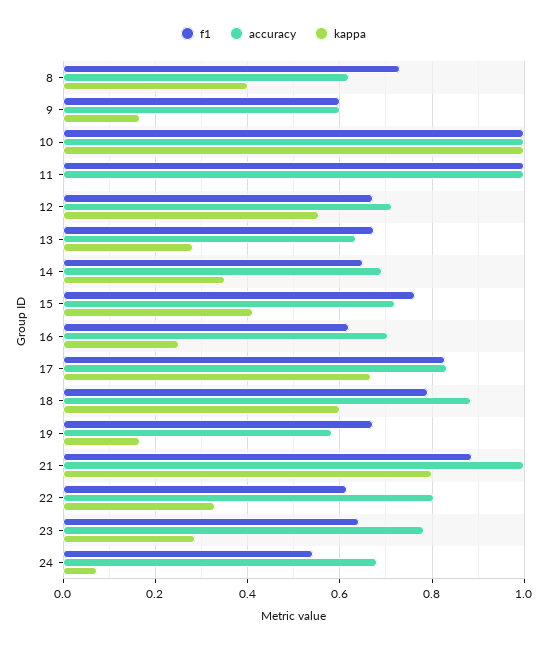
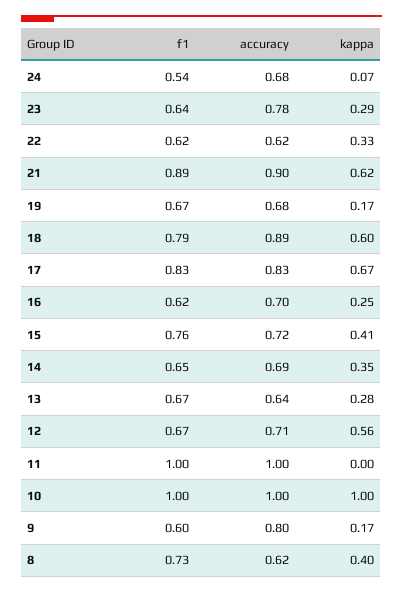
accuracy, 9: 0.6 -> 0.8
accuracy, 19: 0.58 -> 0.68
accuracy, 21: 1 -> 0.9
kappa, 21: 0.8 -> 0.62
accuracy, 22: 0.8 -> 0.62

